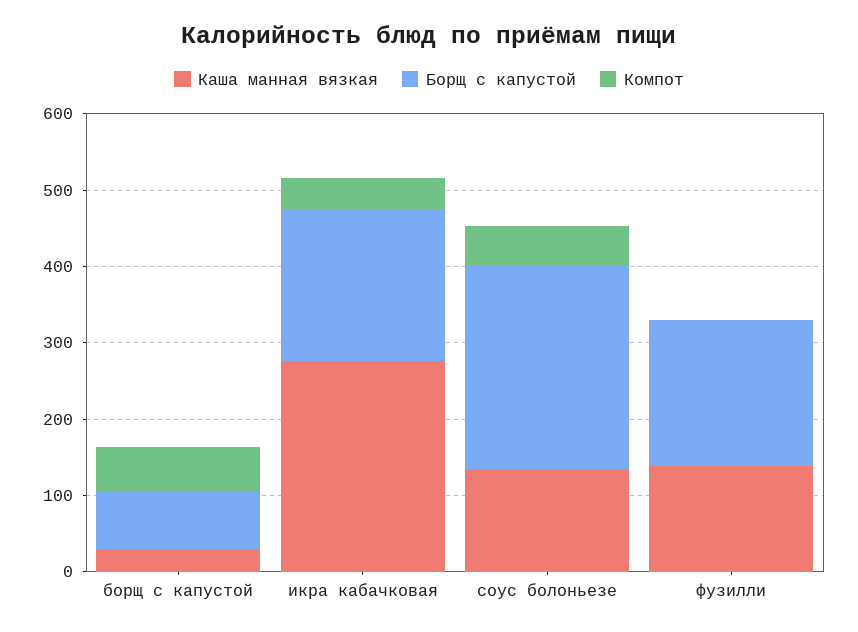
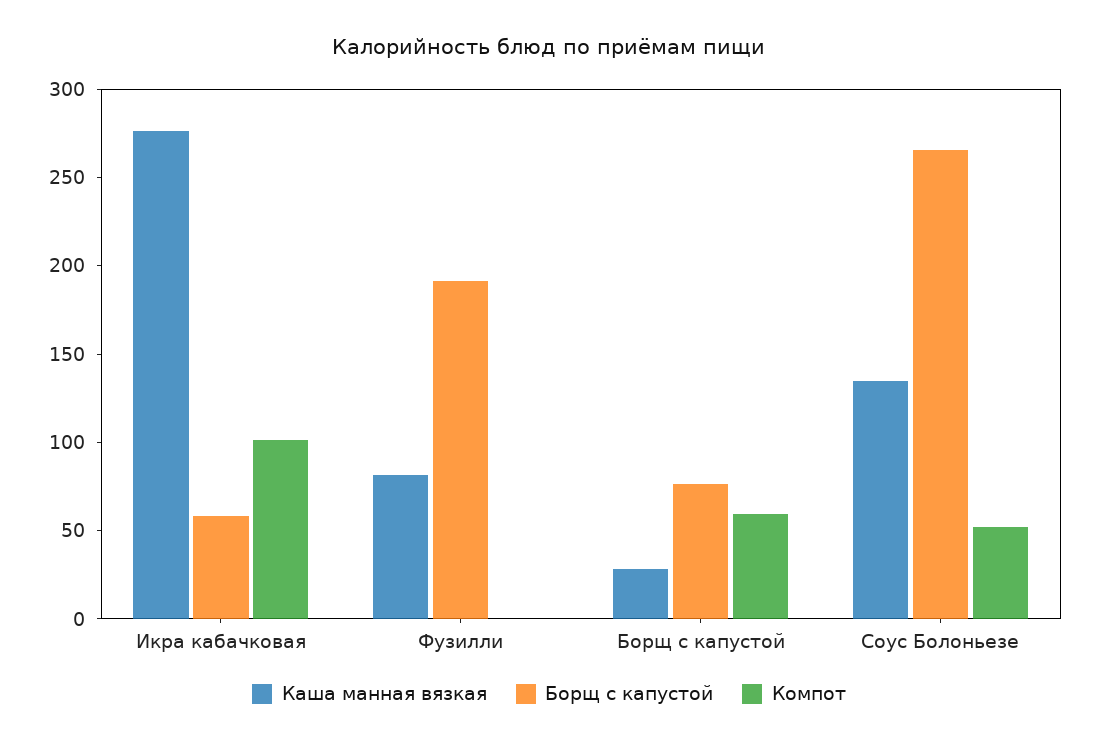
Борщ с капустой, икра кабачковая: 200 -> 60
Компот, икра кабачковая: 40 -> 100
Каша манная вязкая, фузилли: 140 -> 80

